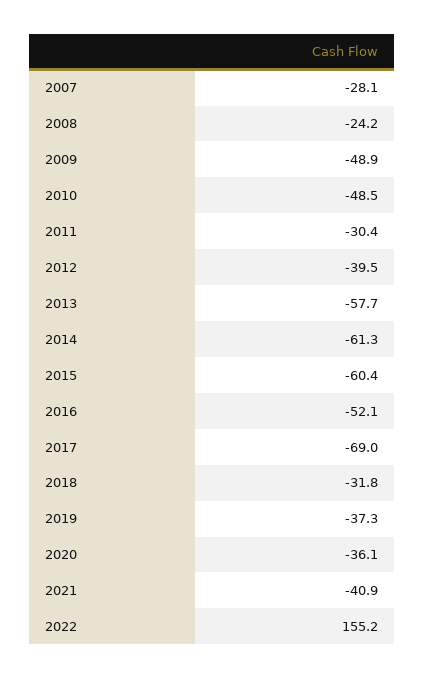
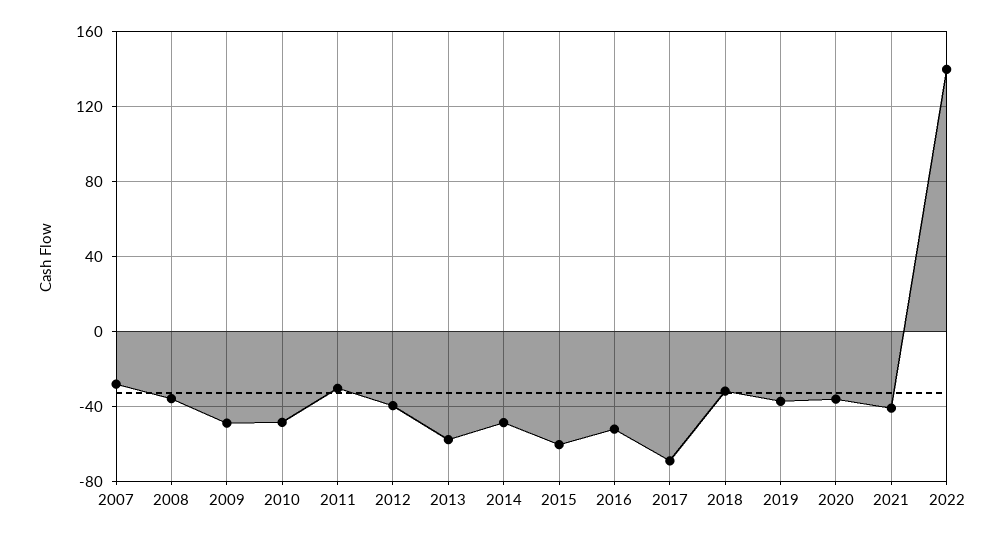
2008: -24.2 -> -35
2014: -61.3 -> -50
2022: 155.2 -> 140

